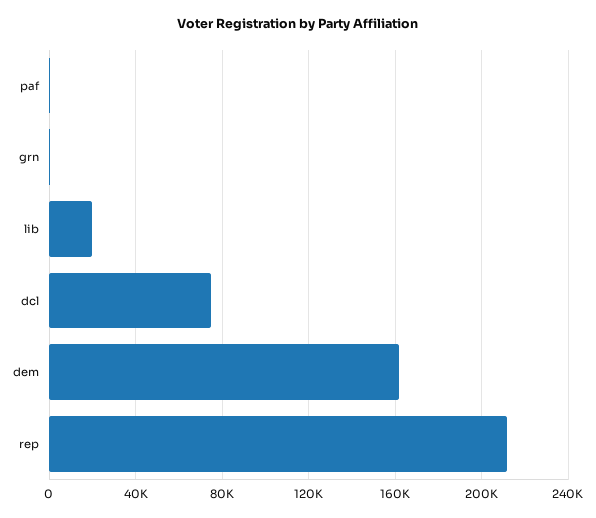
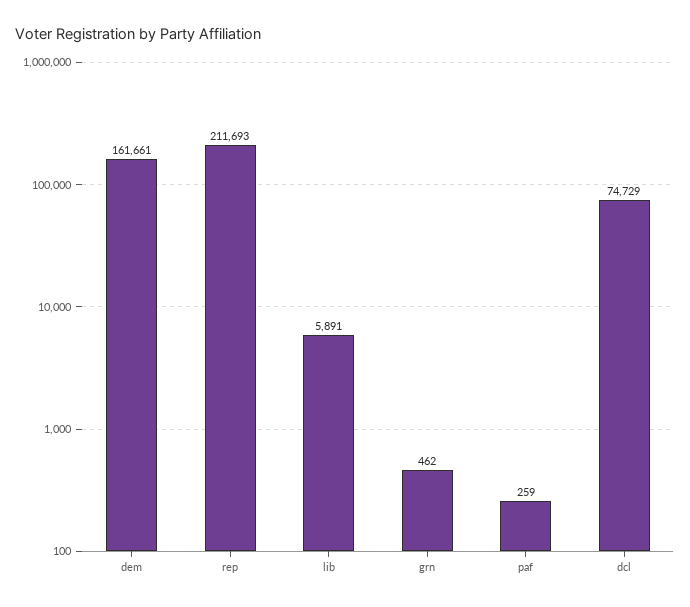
lib: 20000 -> 5891

